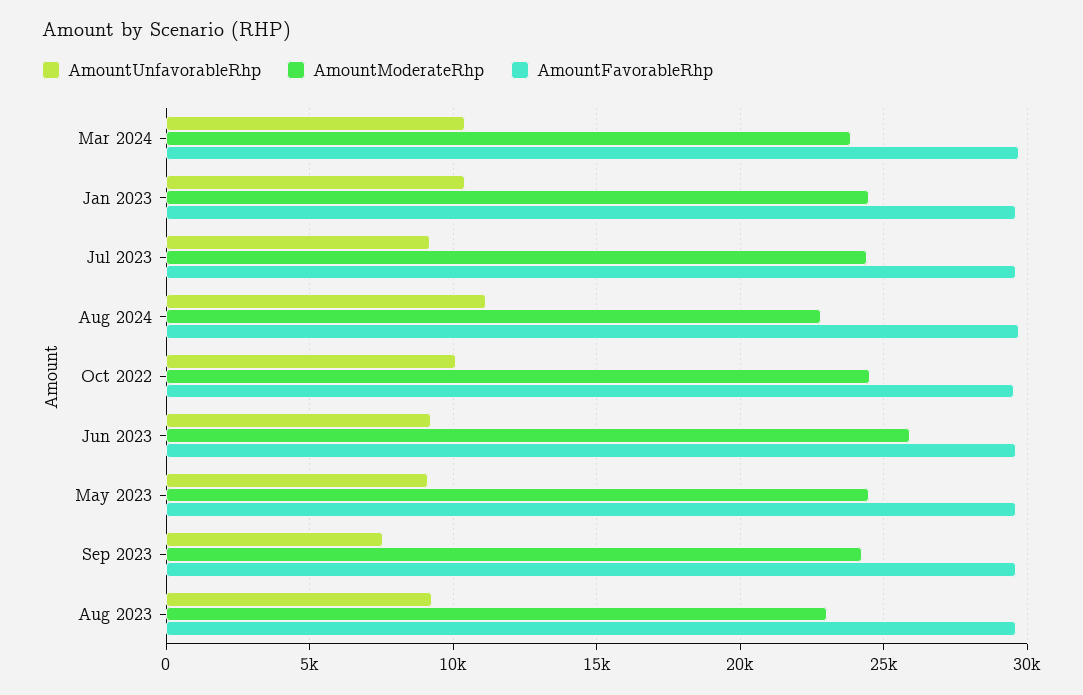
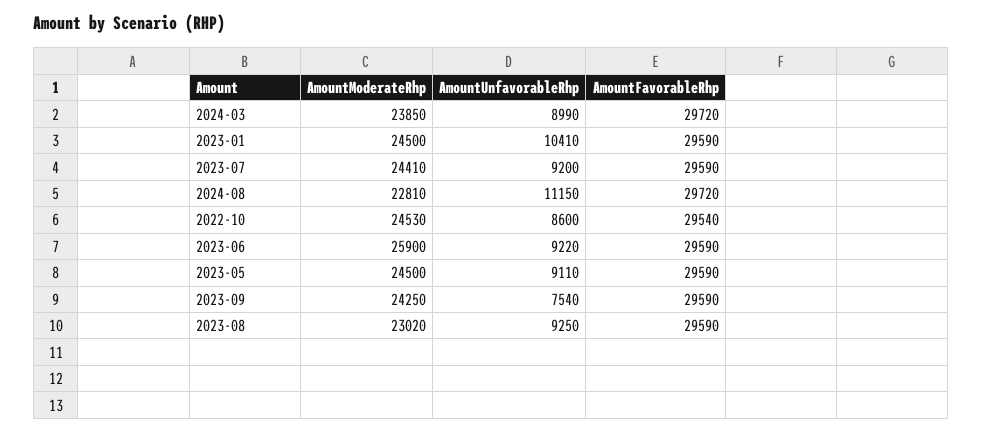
AmountUnfavorableRhp, Mar 2024: 10500 -> 8990
AmountUnfavorableRhp, Oct 2022: 10000 -> 8600

